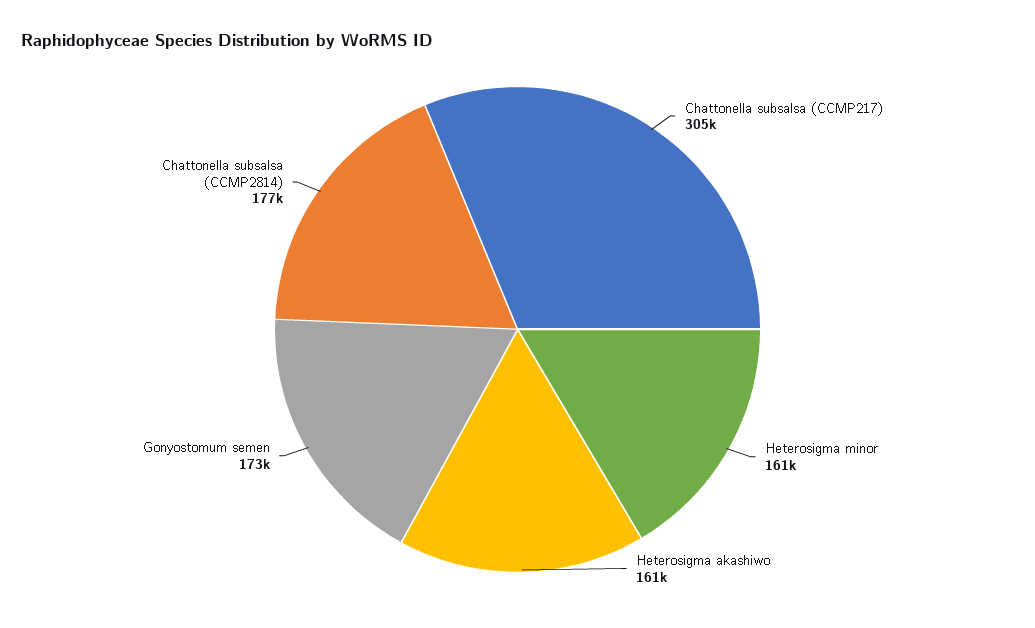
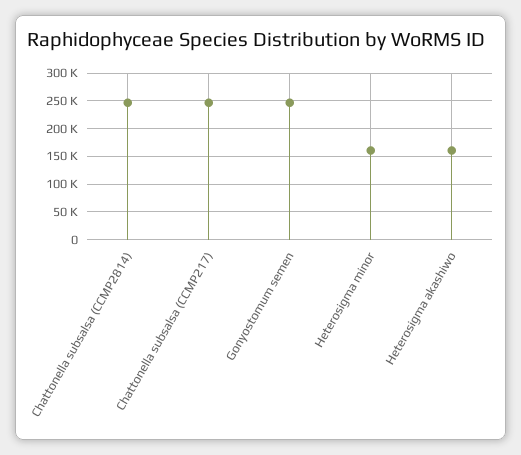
Chattonella subsalsa (CCMP217): 305000 -> 250000
Gonyostomum semen: 173000 -> 250000
Chattonella subsalsa (CCMP2814): 177000 -> 250000

